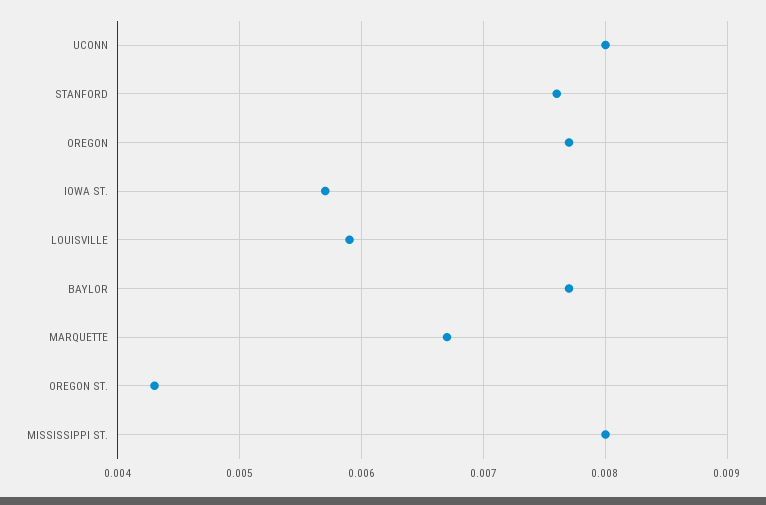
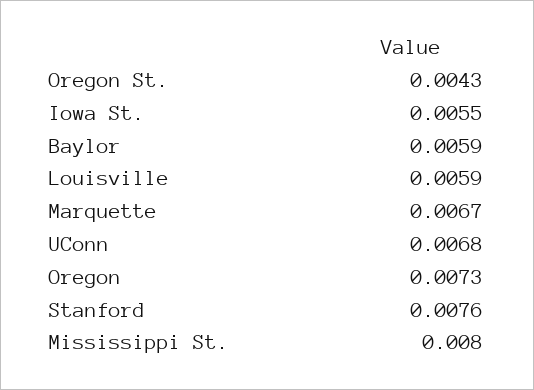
UCONN: 0.008 -> 0.0068
OREGON: 0.0077 -> 0.0073
IOWA ST.: 0.0057 -> 0.0055
BAYLOR: 0.0077 -> 0.0059

